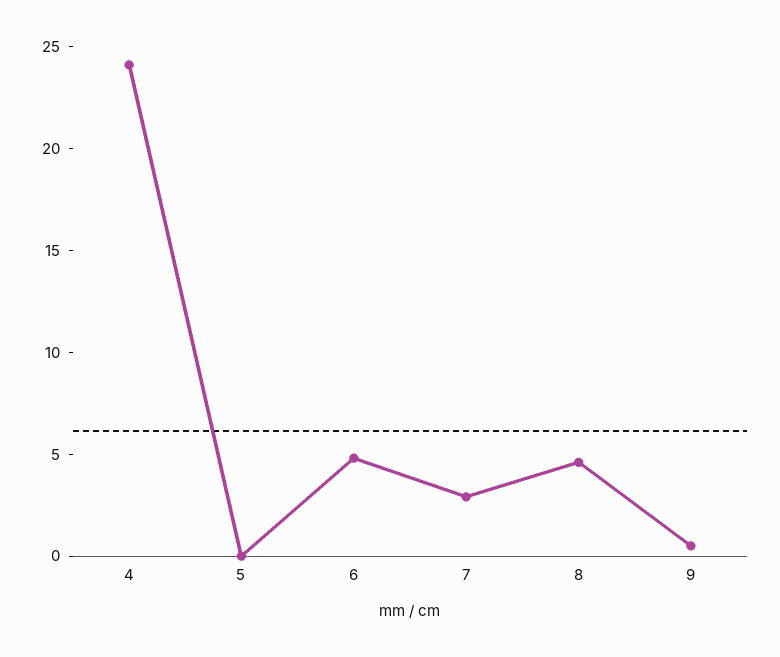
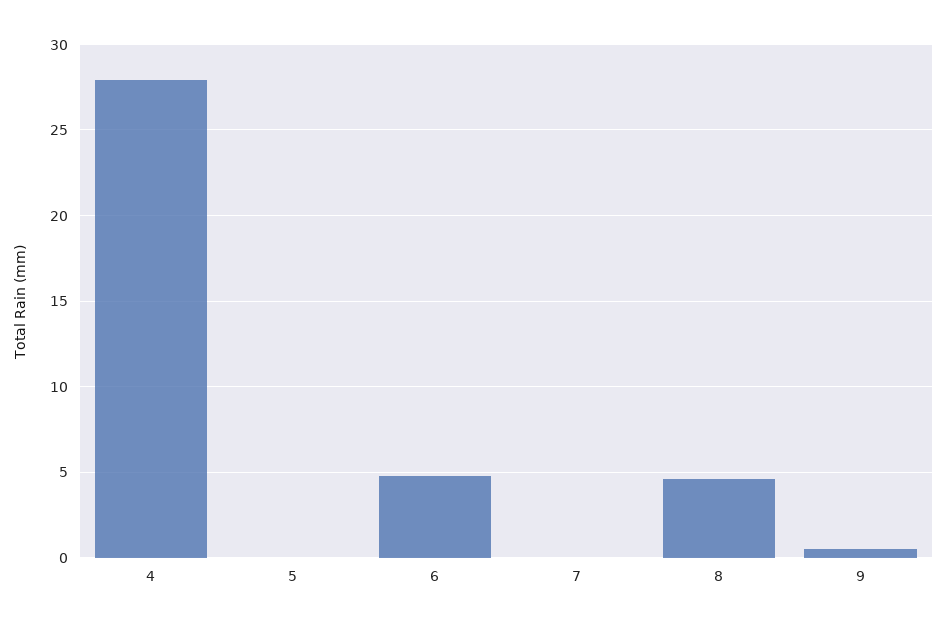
4: 24 -> 28
7: 3 -> 0

